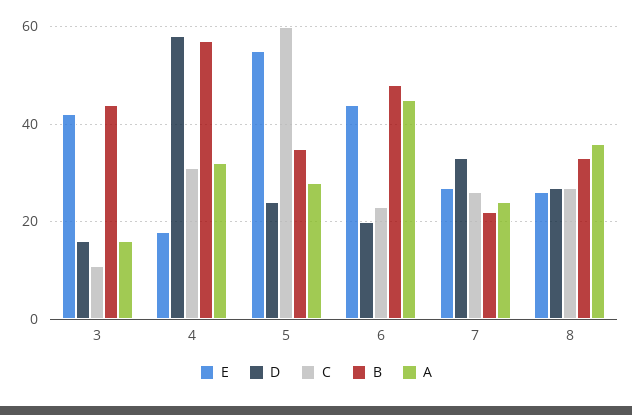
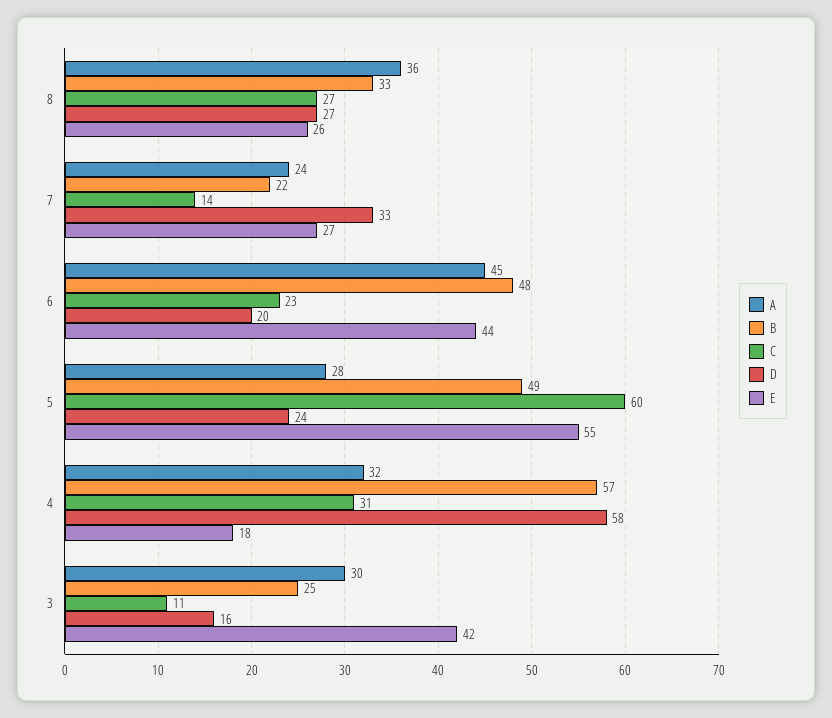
B, 3: 45 -> 25
A, 3: 15 -> 30
B, 5: 35 -> 49
C, 7: 25 -> 14

